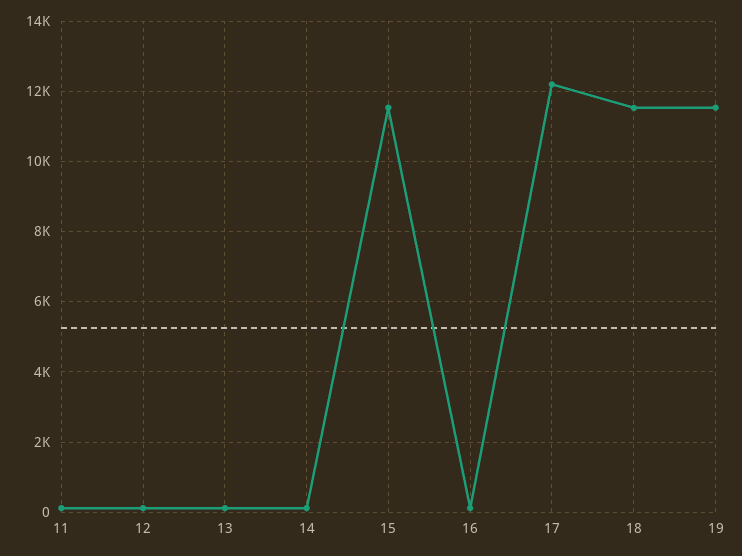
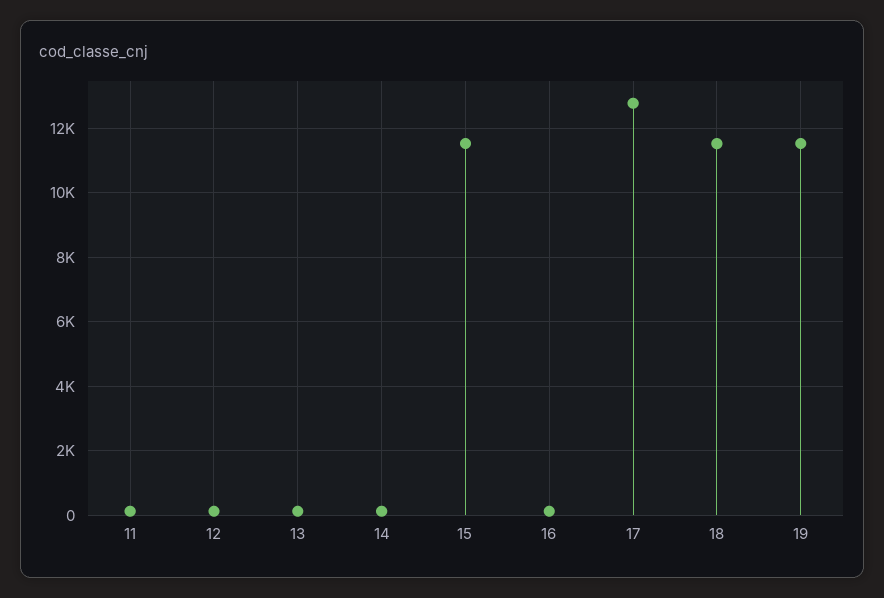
17: 12200 -> 12800

